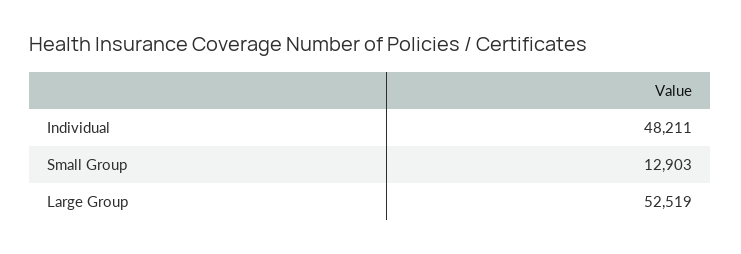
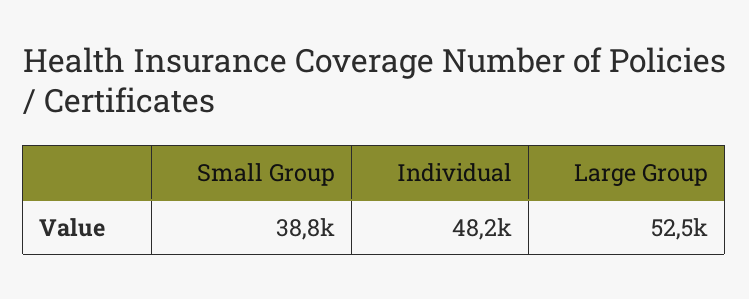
Small Group: 12903 -> 38800

